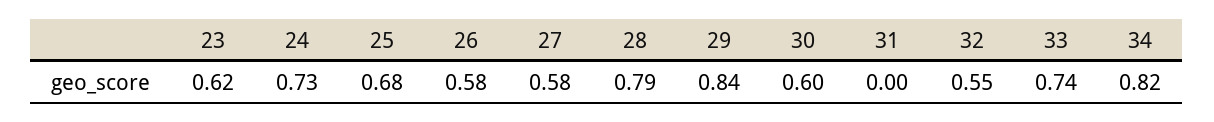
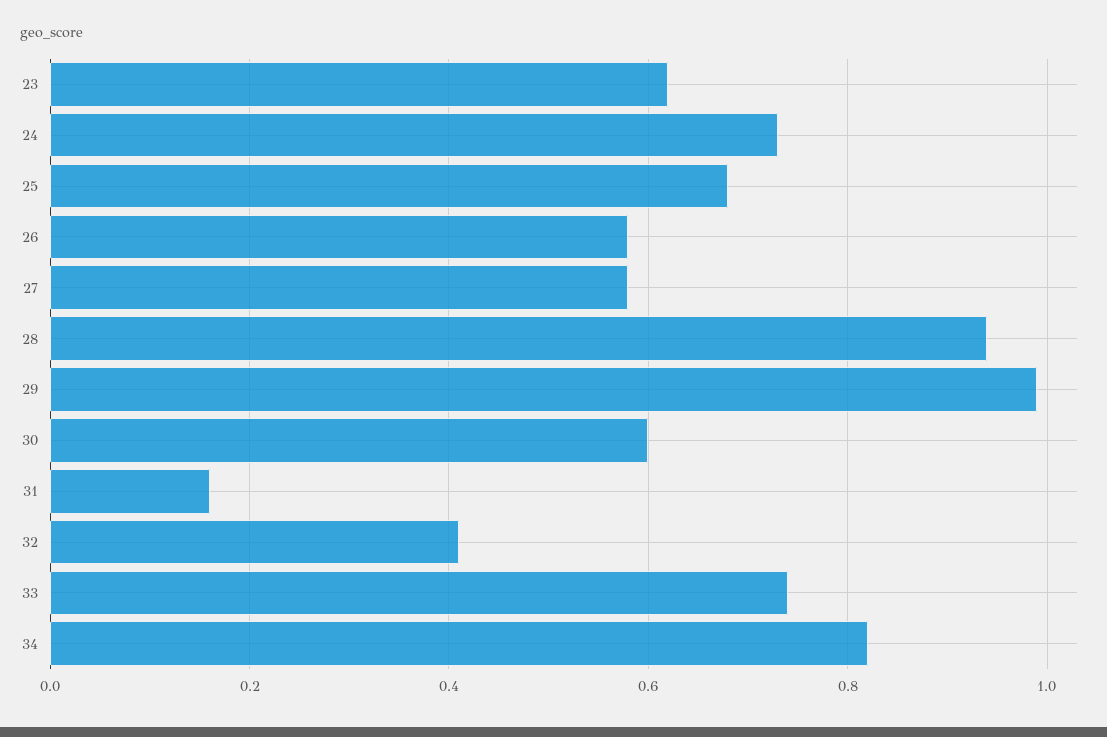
28: 0.79 -> 0.95
29: 0.84 -> 1
31: 0 -> 0.15
32: 0.55 -> 0.4

